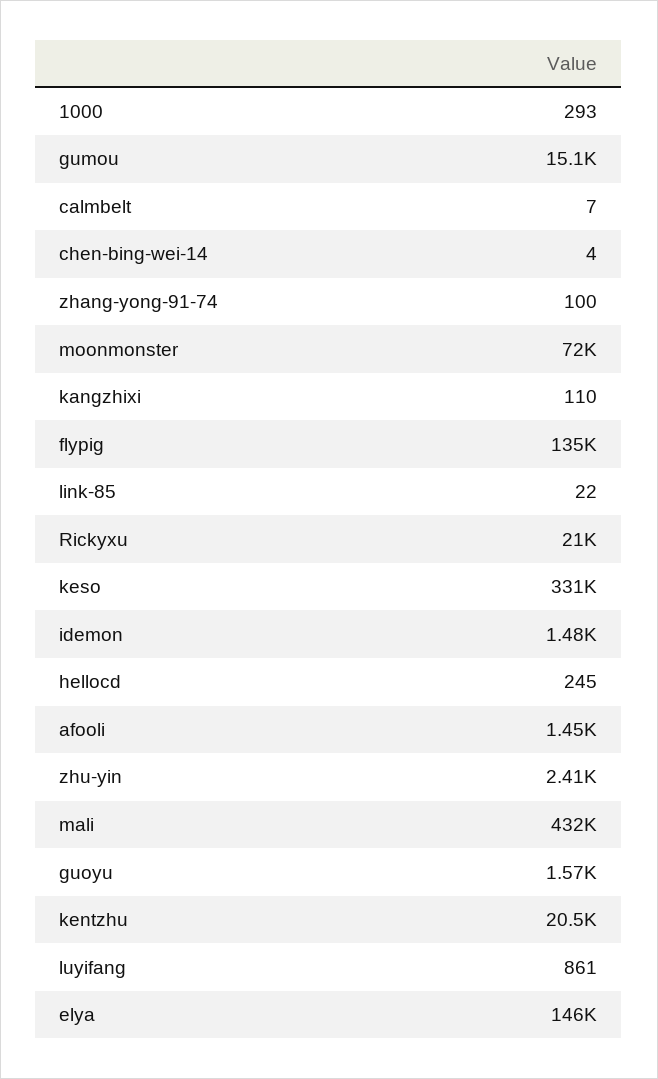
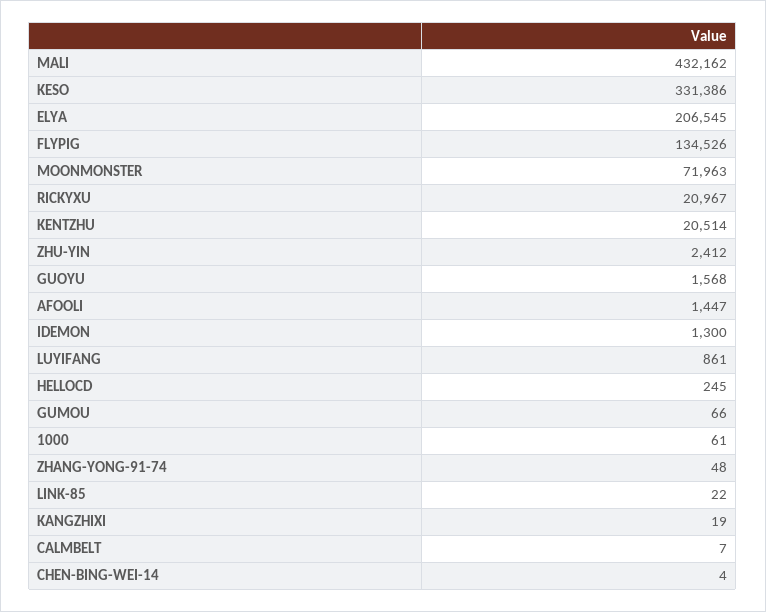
1000: 293 -> 61
gumou: 15100 -> 66
zhang-yong-91-74: 100 -> 48
kangzhixi: 110 -> 19
idemon: 1480 -> 1300
elya: 146000 -> 206545

